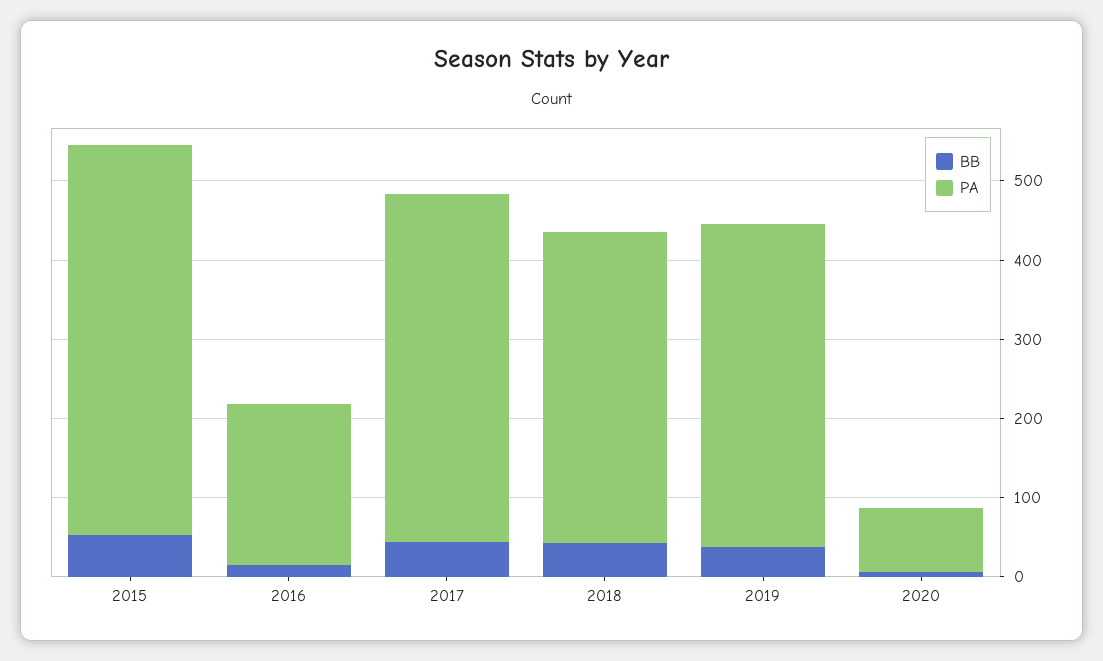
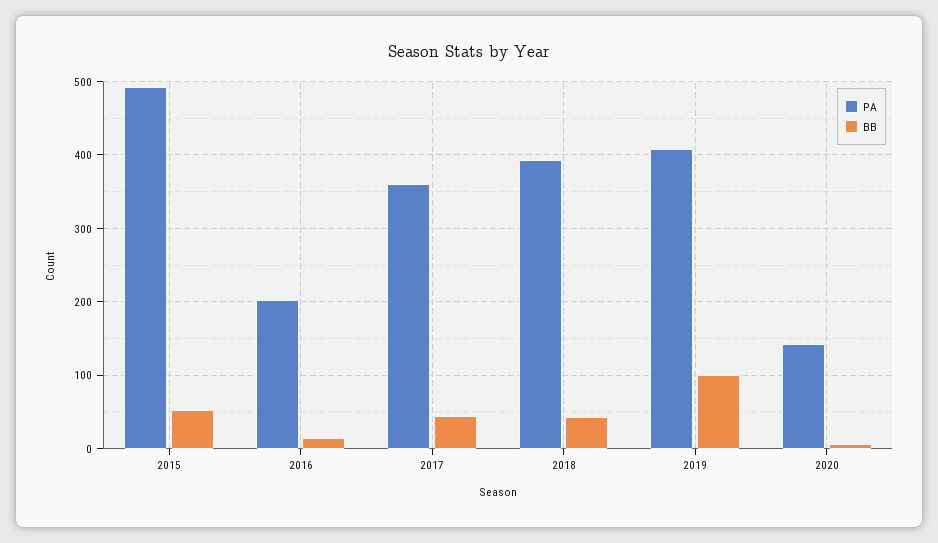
PA, 2017: 440 -> 360
BB, 2019: 40 -> 100
PA, 2020: 80 -> 140

